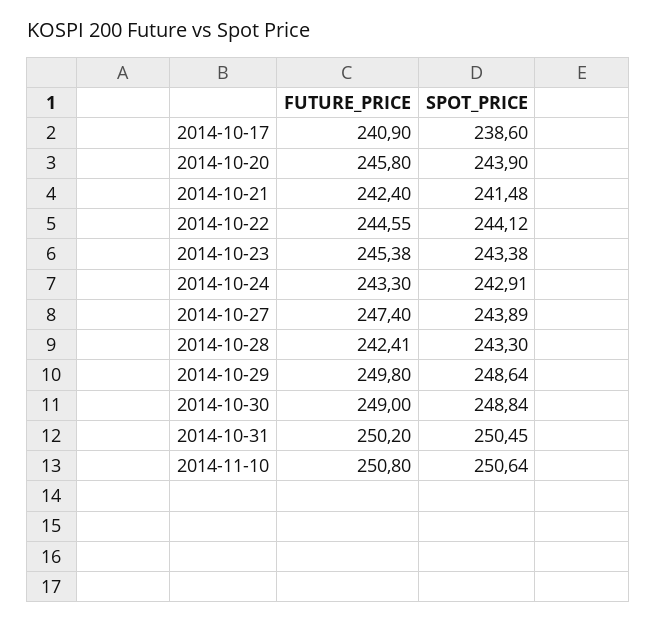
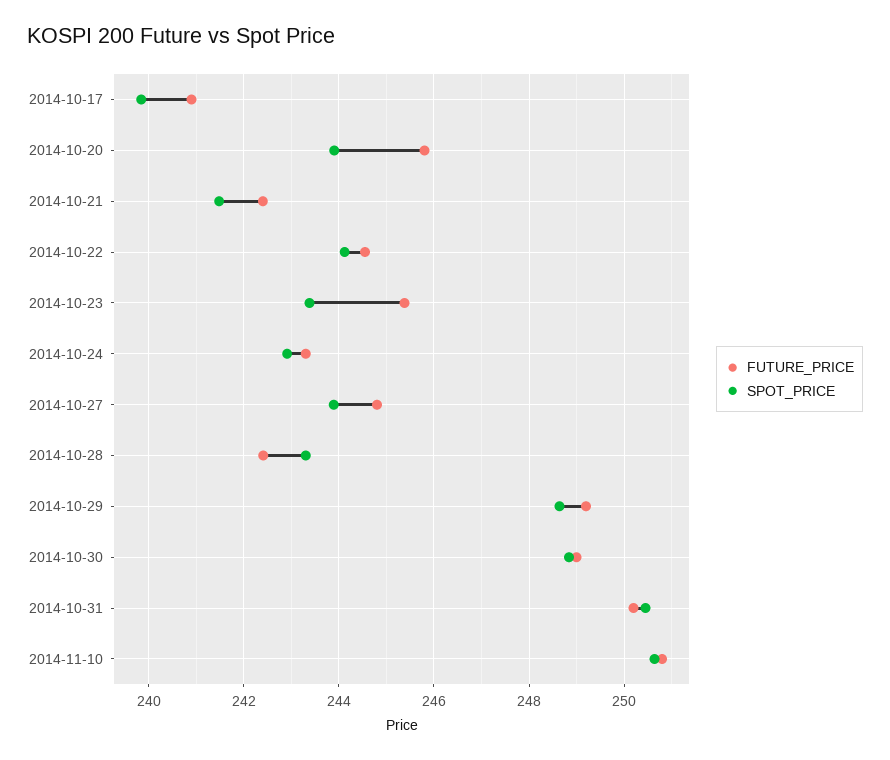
SPOT_PRICE, 2014-10-17: 238.6 -> 239.8
FUTURE_PRICE, 2014-10-27: 247.4 -> 244.8
FUTURE_PRICE, 2014-10-29: 249.8 -> 249.2

